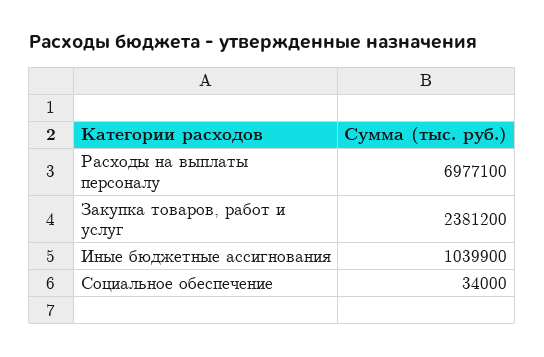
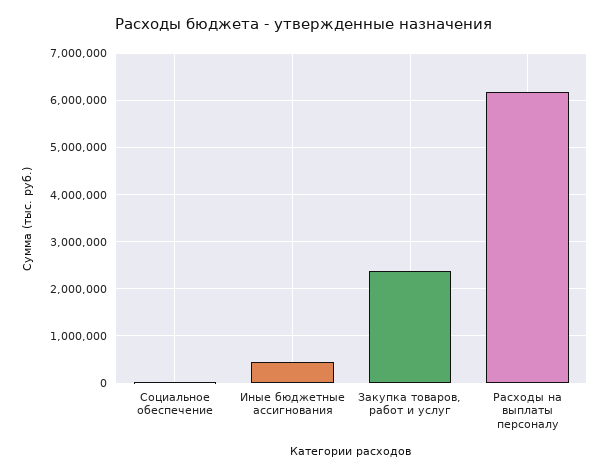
Расходы на выплаты персоналу: 6977100 -> 6200000
Иные бюджетные ассигнования: 1039900 -> 400000

